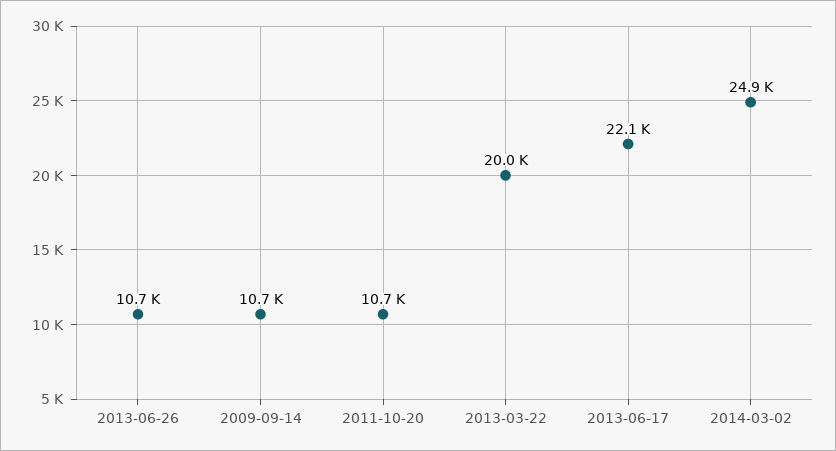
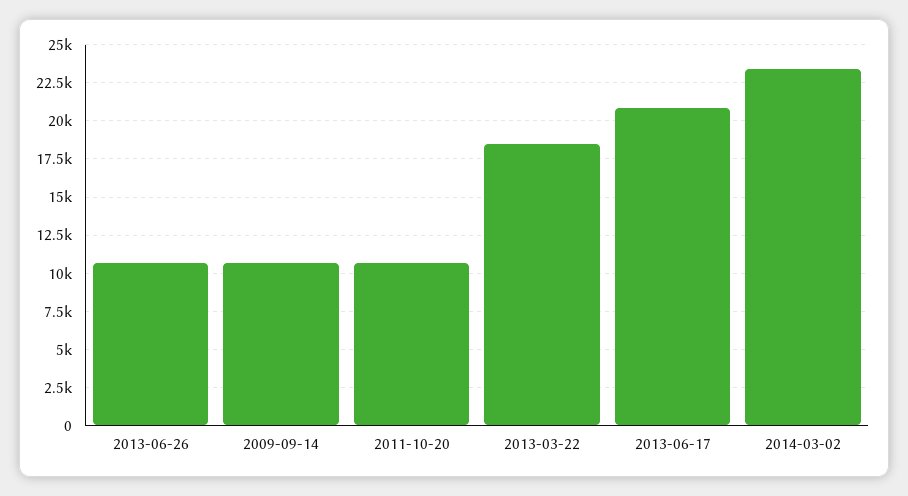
2013-03-22: 20000 -> 18500
2013-06-17: 22100 -> 21000
2014-03-02: 24900 -> 23500

